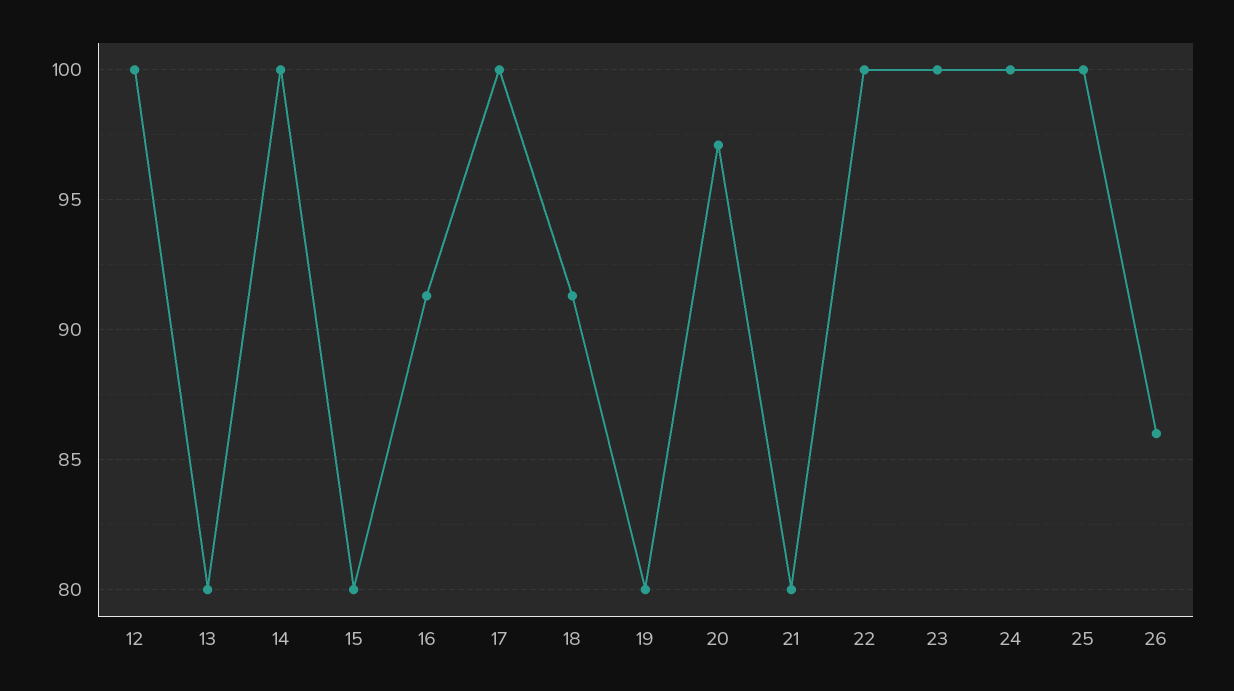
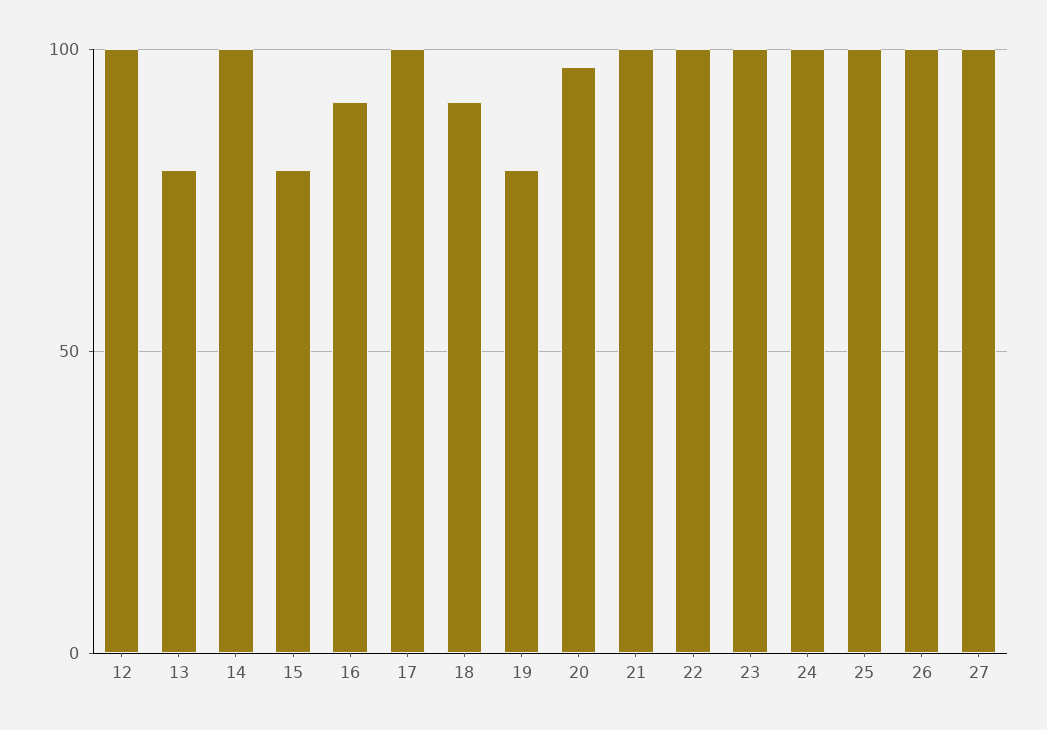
21: 80 -> 100
26: 86 -> 100
27: none -> 100

